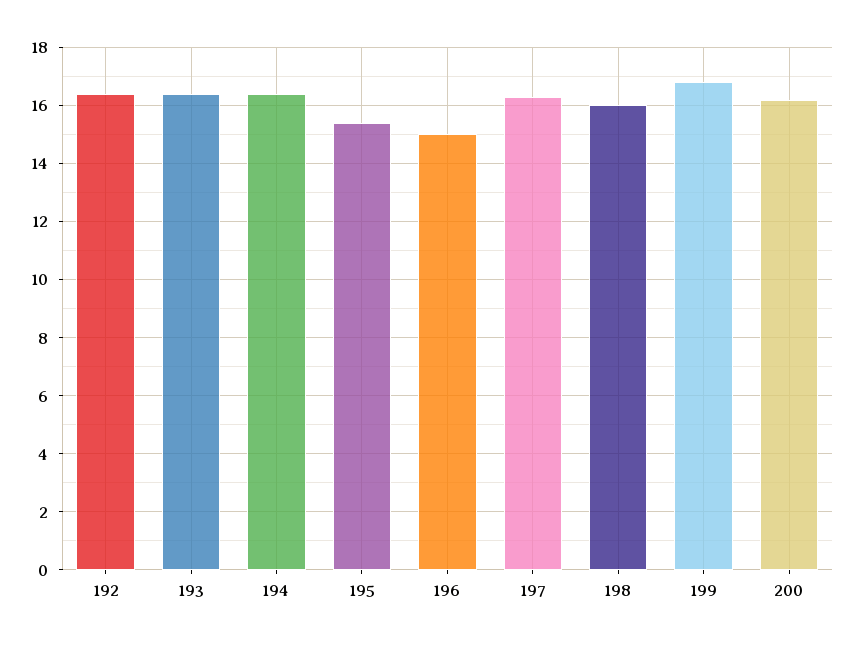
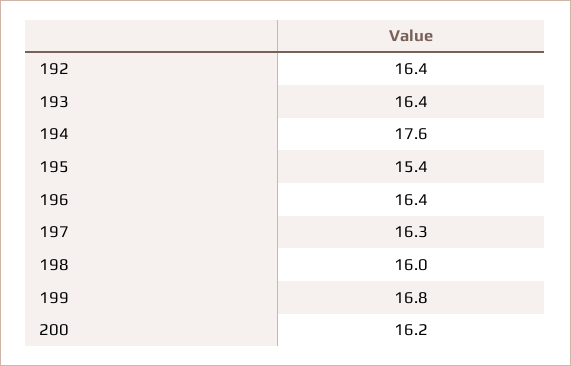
194: 16.5 -> 17.6
196: 15 -> 16.4

